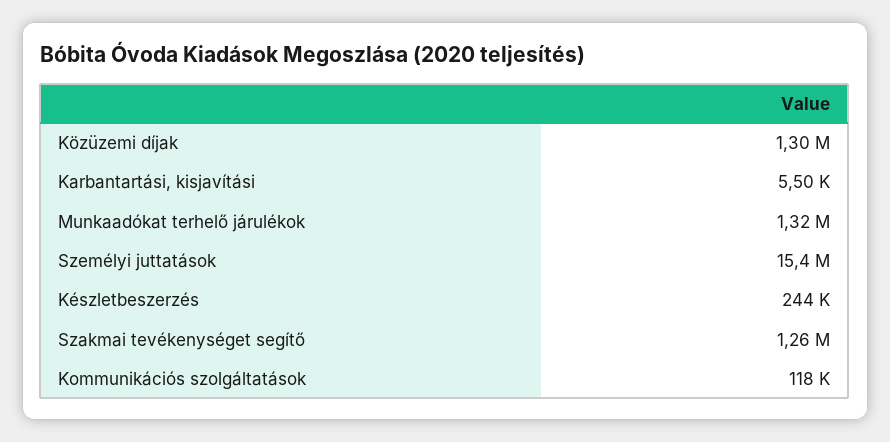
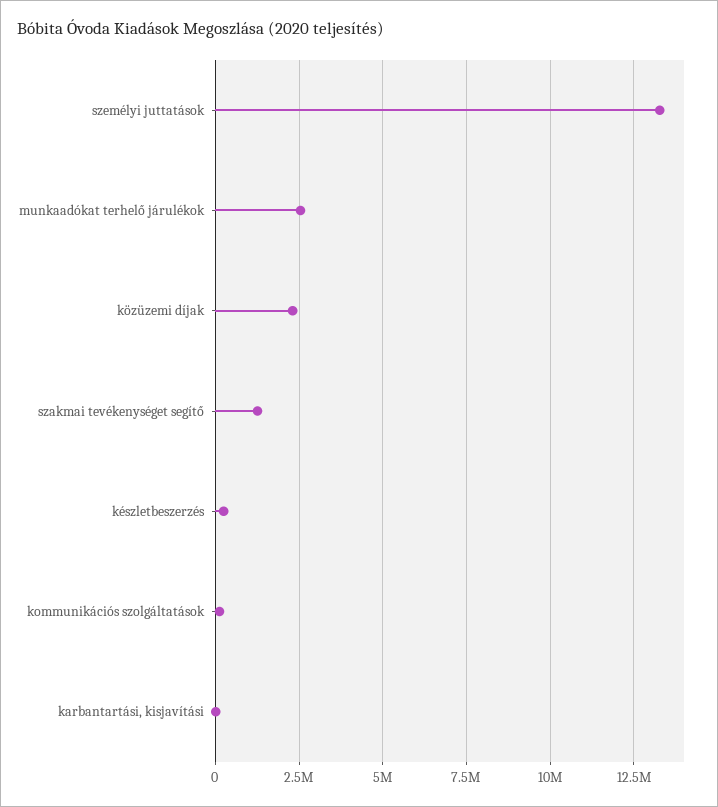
Közüzemi díjak: 1300000 -> 2250000
Munkaadókat terhelő járulékok: 1320000 -> 2500000
Személyi juttatások: 15400000 -> 13250000

